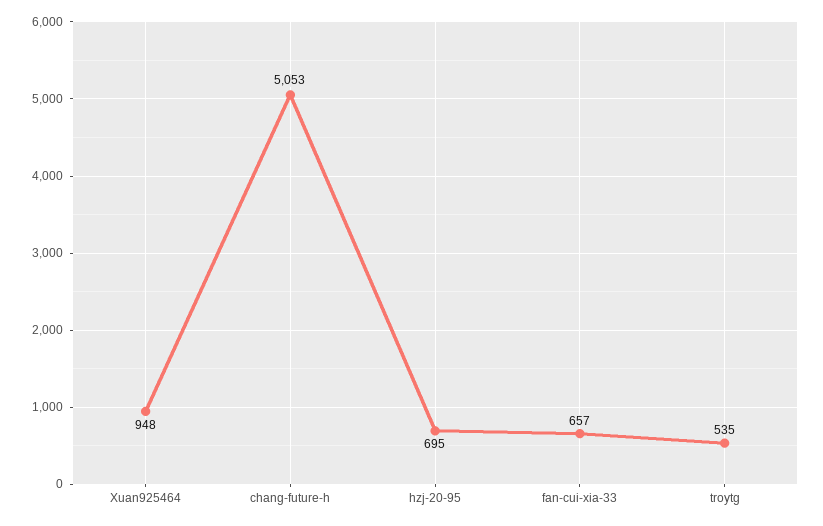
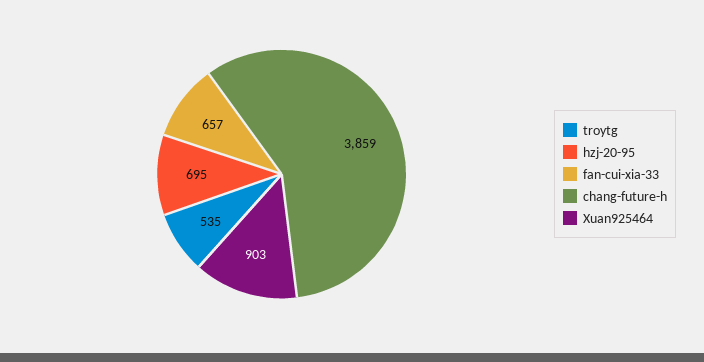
Xuan925464: 948 -> 903
chang-future-h: 5053 -> 3859

